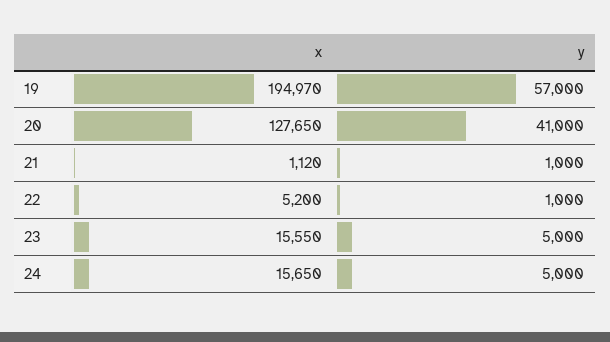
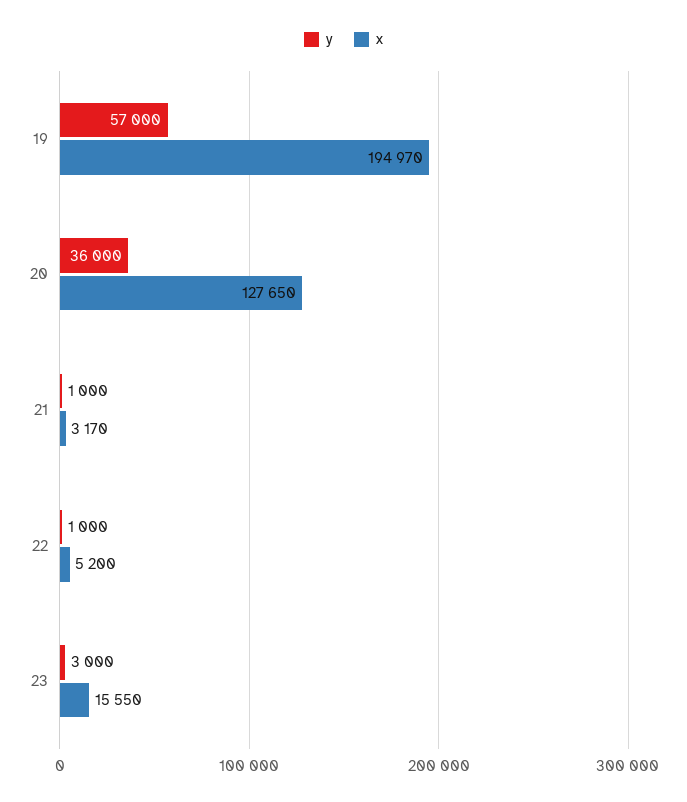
y, 20: 41000 -> 36000
x, 21: 1120 -> 3170
y, 23: 5000 -> 3000
x, 24: 15650 -> none
y, 24: 5000 -> none

